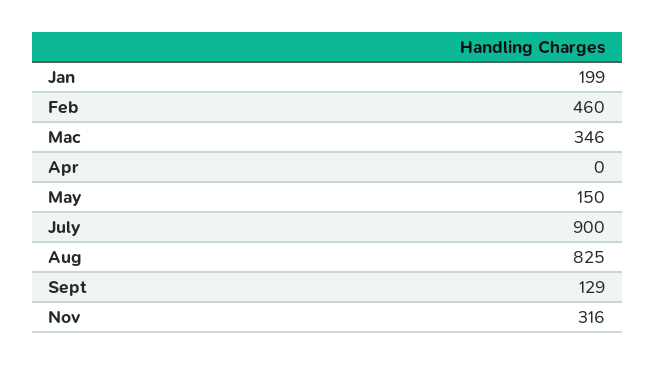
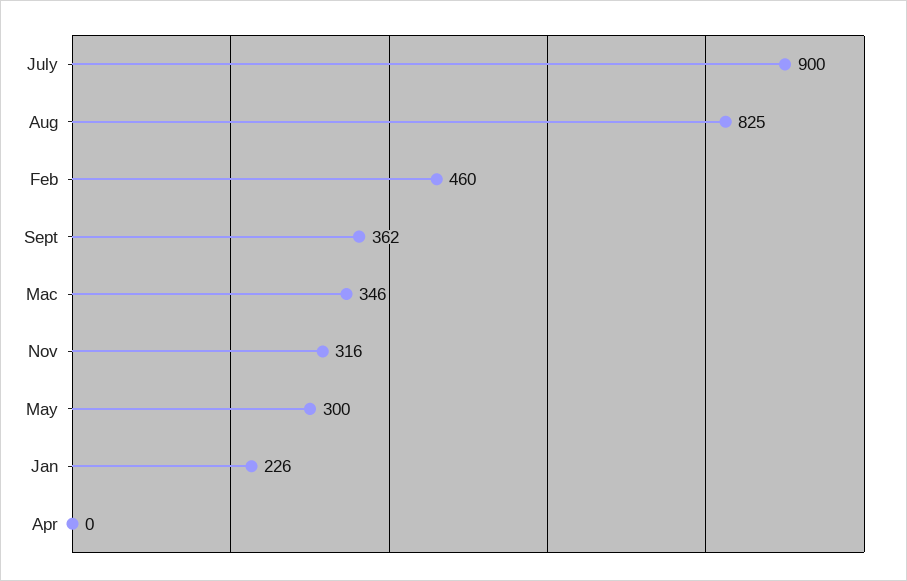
Jan: 199 -> 226
May: 150 -> 300
Sept: 129 -> 362

